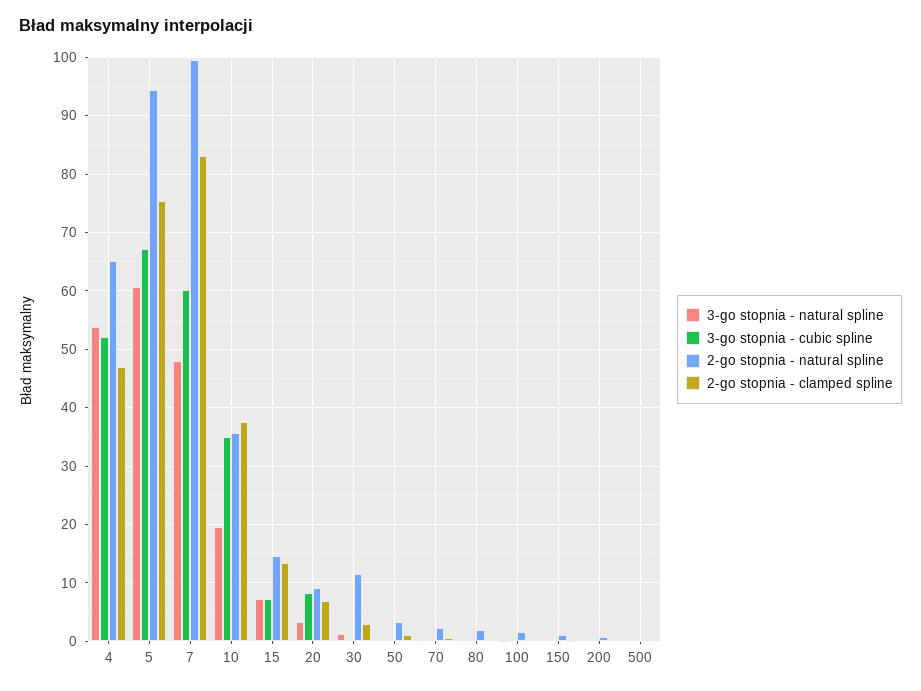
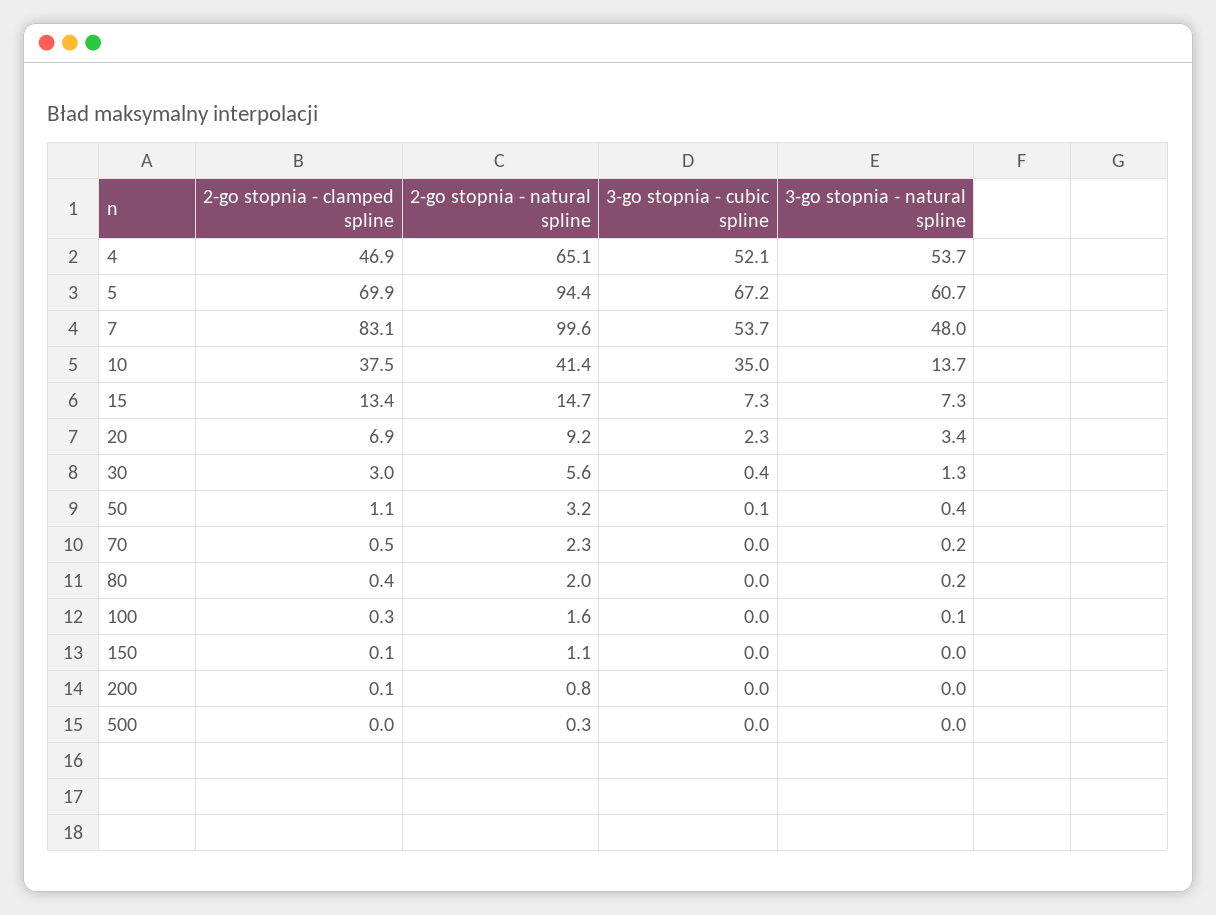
2-go stopnia - clamped spline, 5: 76 -> 69.9
3-go stopnia - cubic spline, 7: 60 -> 53.7
3-go stopnia - natural spline, 10: 20 -> 13.7
2-go stopnia - natural spline, 10: 36 -> 41.4
3-go stopnia - cubic spline, 20: 8 -> 2.3
2-go stopnia - natural spline, 30: 12 -> 5.6

